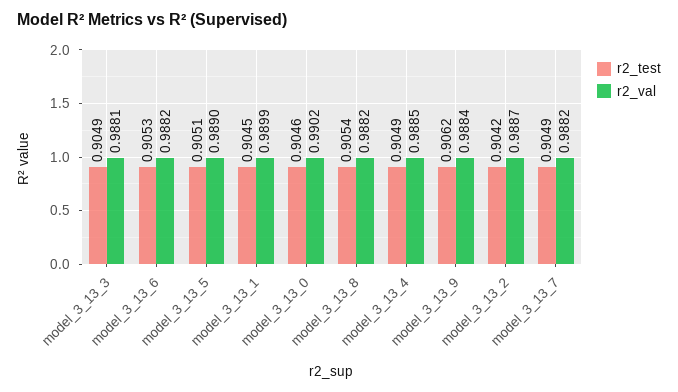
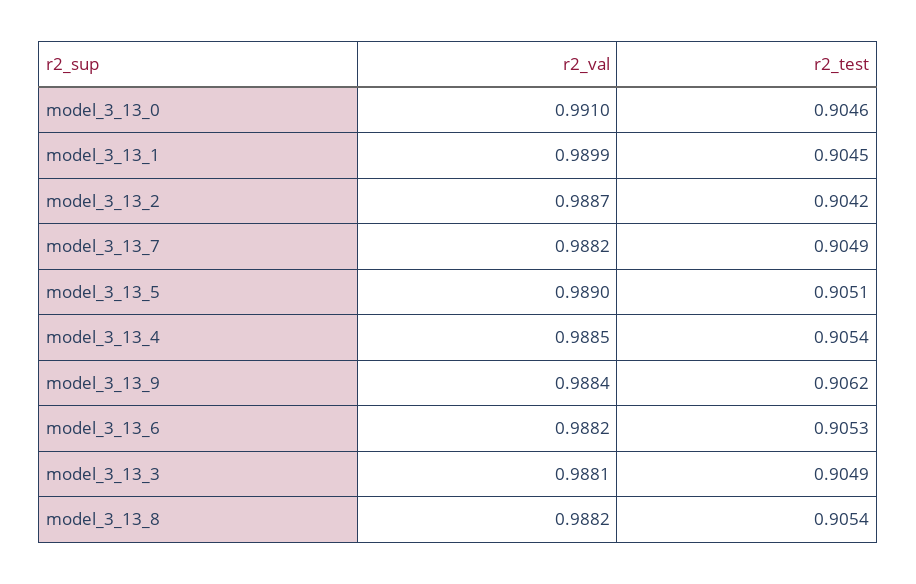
r2_val, model_3_13_0: 0.9902 -> 0.991
r2_test, model_3_13_4: 0.9049 -> 0.9054

